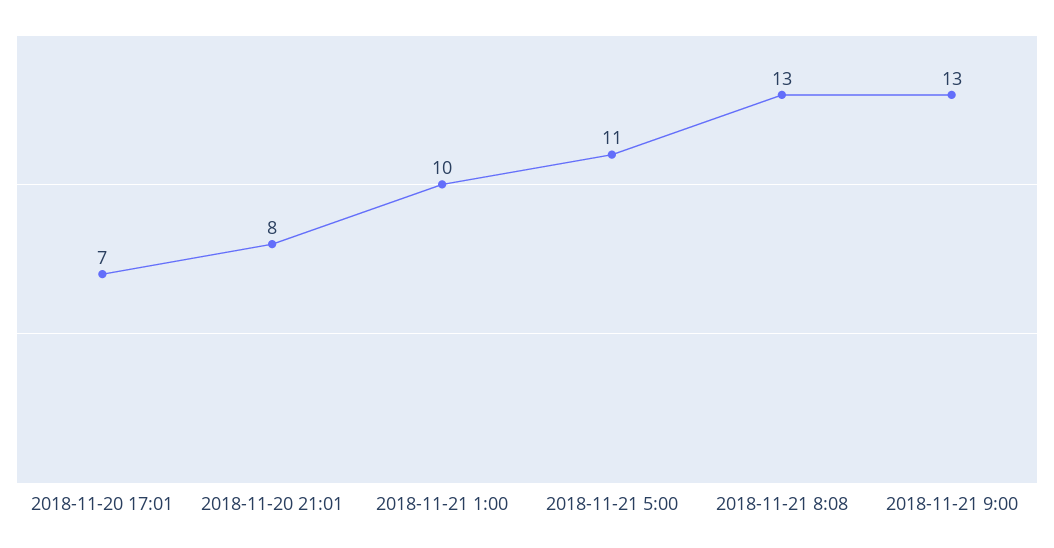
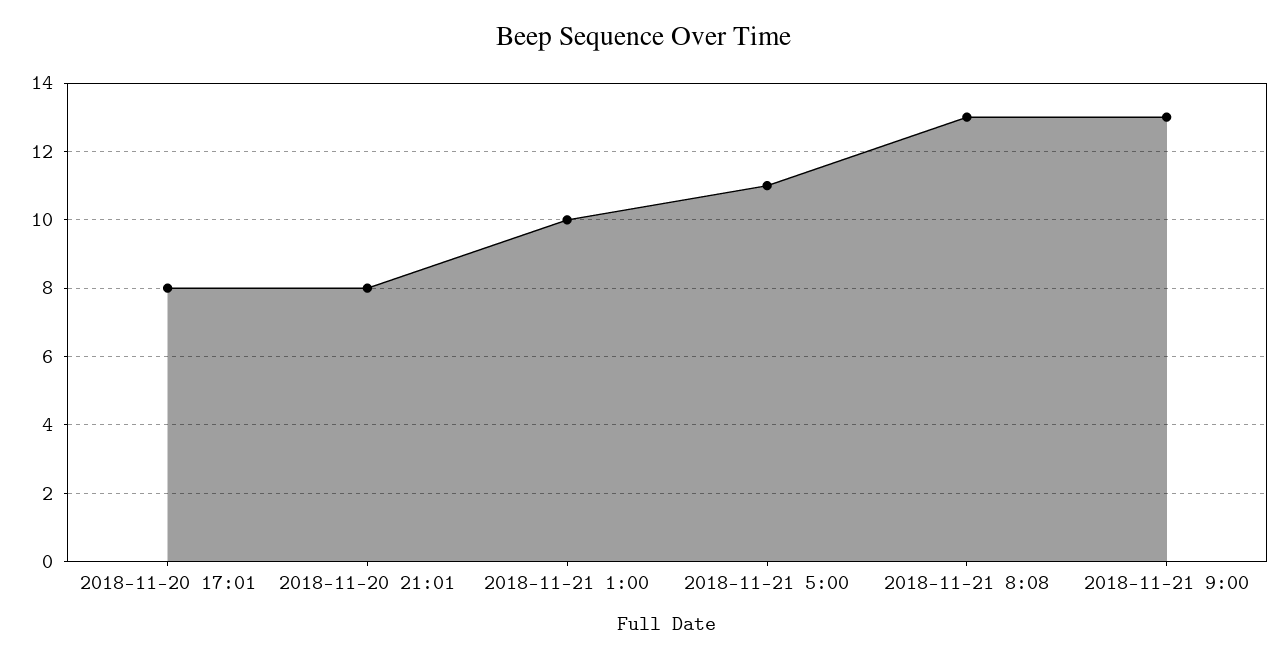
2018-11-20 17:01: 7 -> 8

